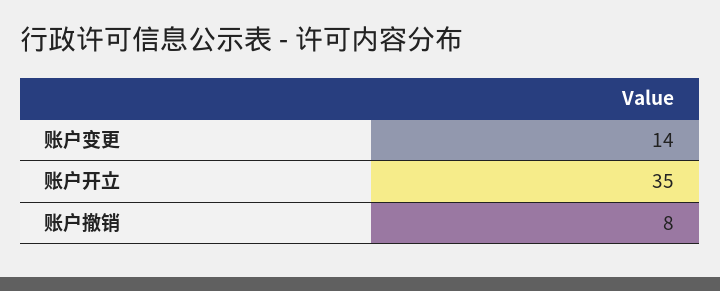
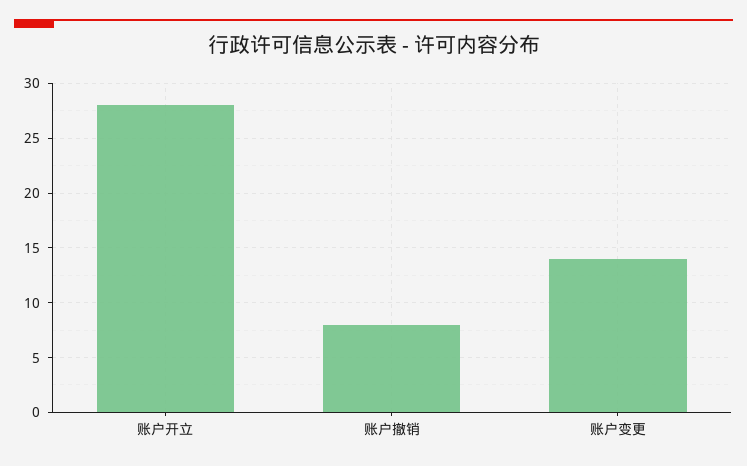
账户开立: 35 -> 28

